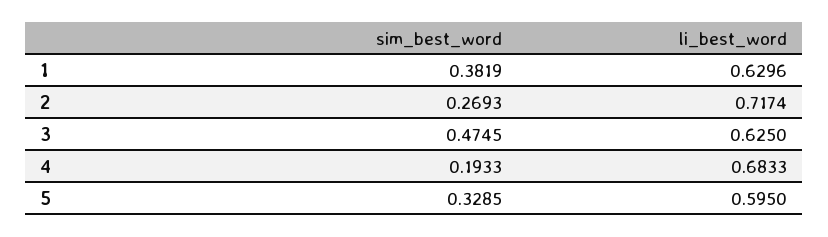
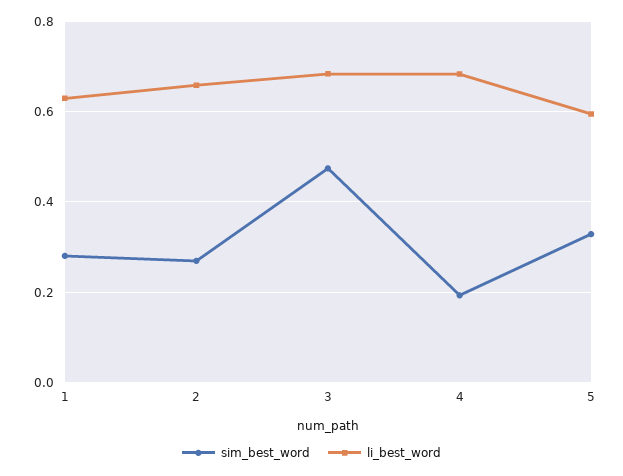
sim_best_word, 1: 0.3819 -> 0.28
li_best_word, 2: 0.7174 -> 0.66
li_best_word, 3: 0.625 -> 0.68

